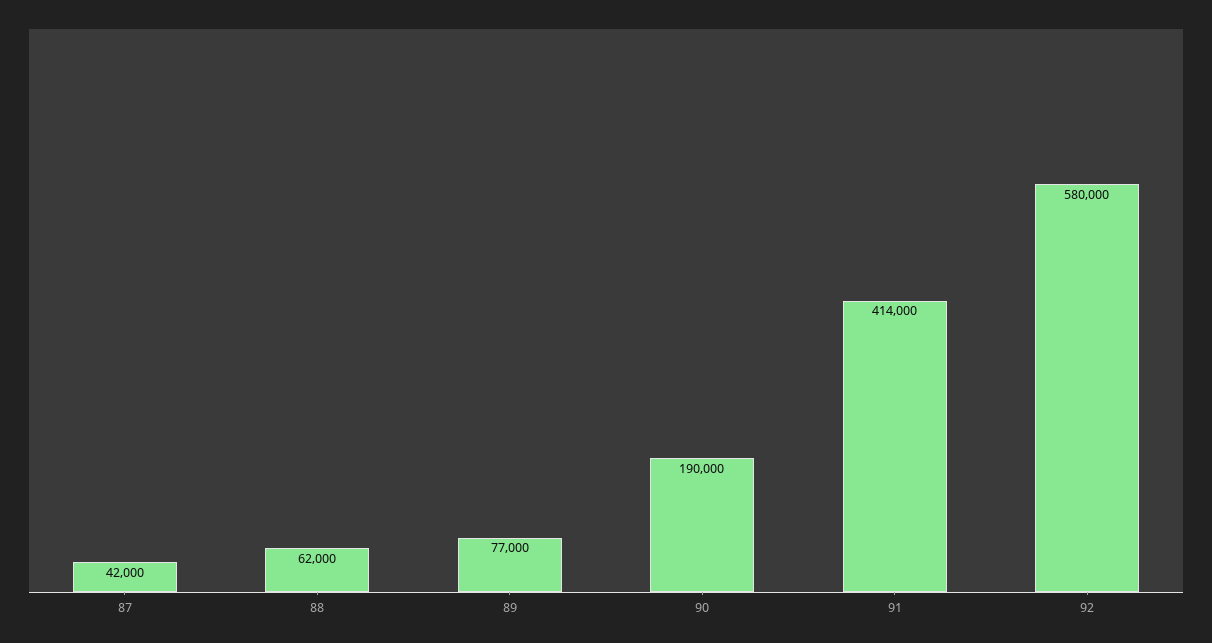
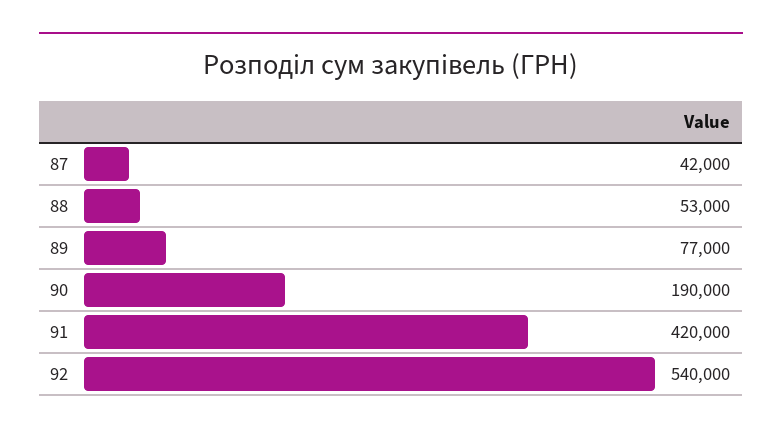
88: 62000 -> 53000
91: 414000 -> 420000
92: 580000 -> 540000

